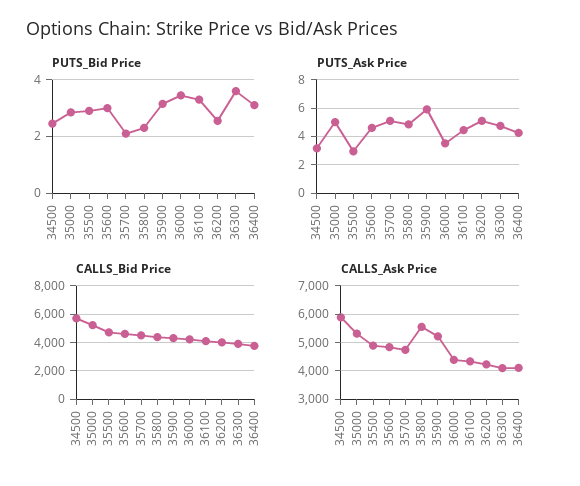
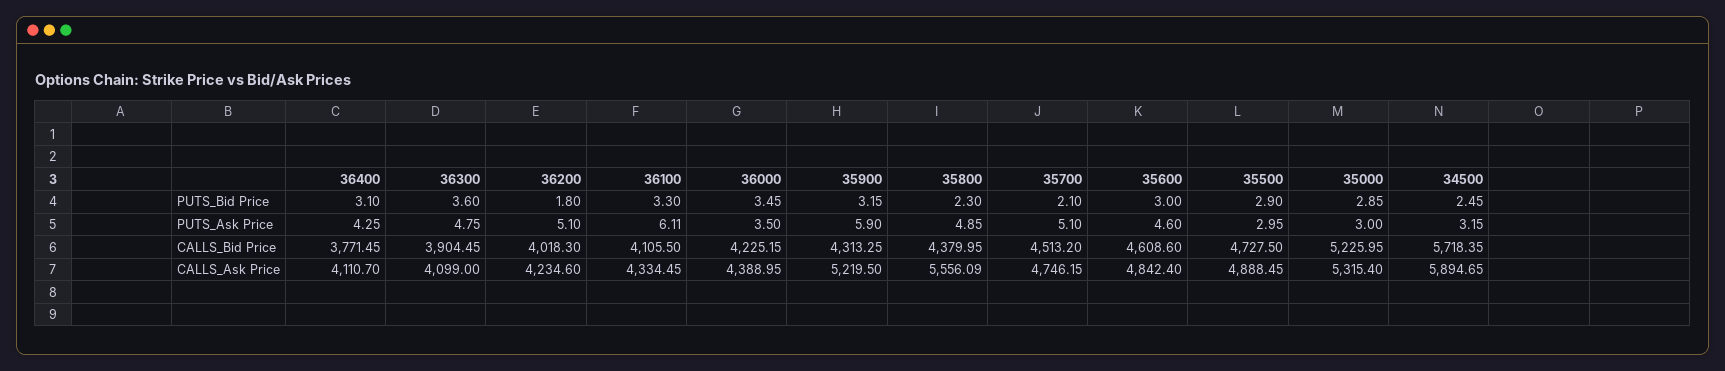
PUTS_Bid Price, 36200: 2.5 -> 1.8
PUTS_Ask Price, 35000: 5 -> 3
PUTS_Ask Price, 36100: 4.5 -> 6.11

